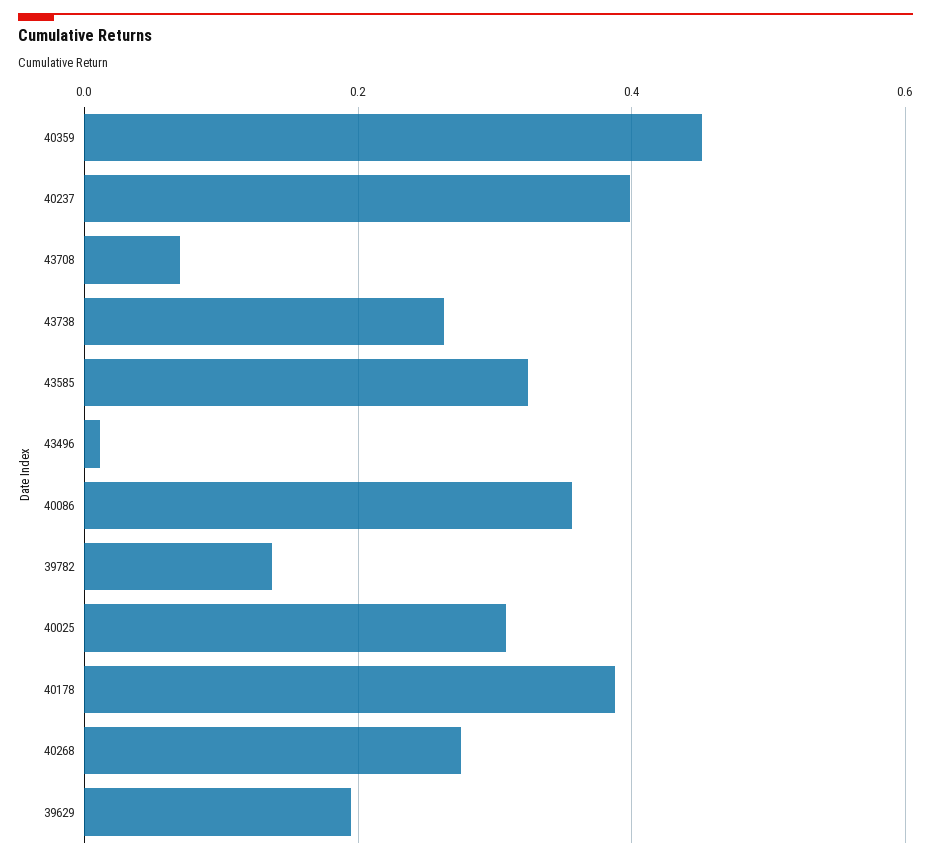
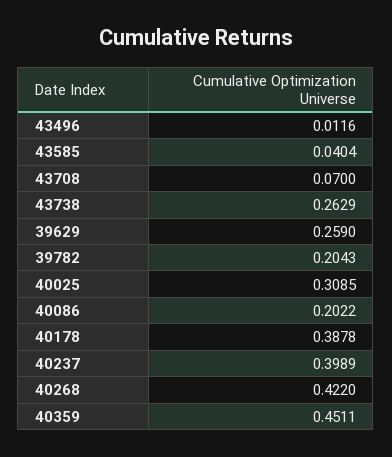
43585: 0.32 -> 0.0404
40086: 0.36 -> 0.2022
39782: 0.14 -> 0.2043
40268: 0.28 -> 0.422
39629: 0.2 -> 0.259

